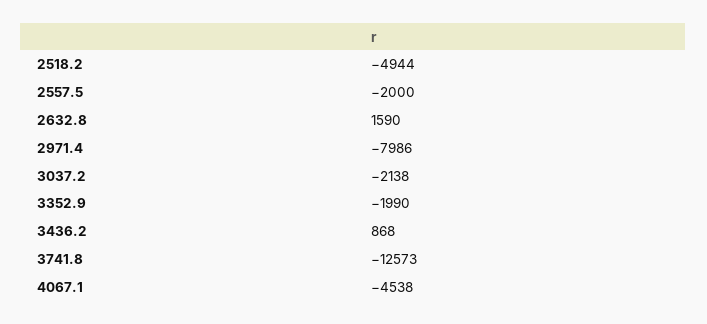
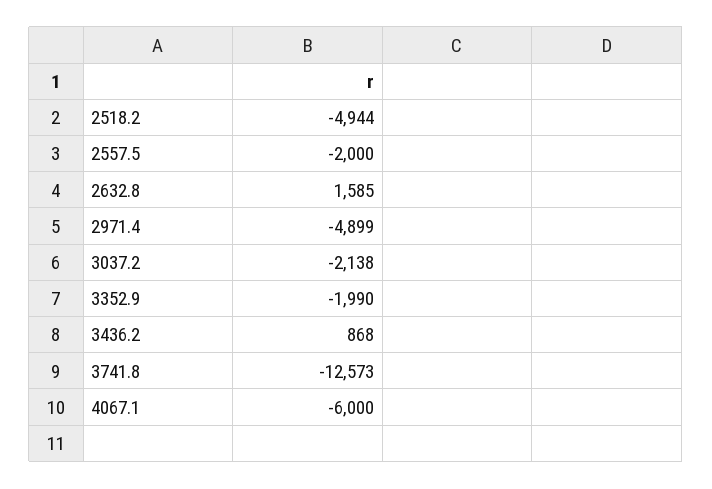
2632.8: 1590 -> 1585
2971.4: -7986 -> -4899
4067.1: -4538 -> -6000

